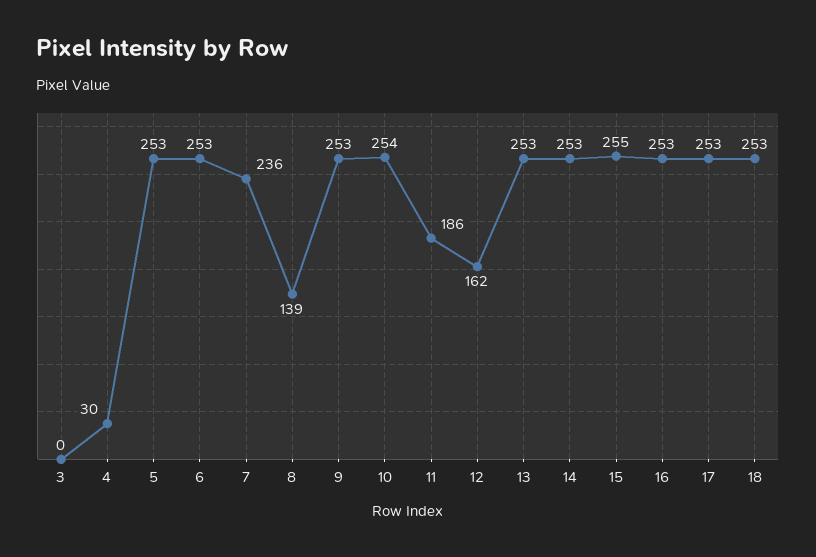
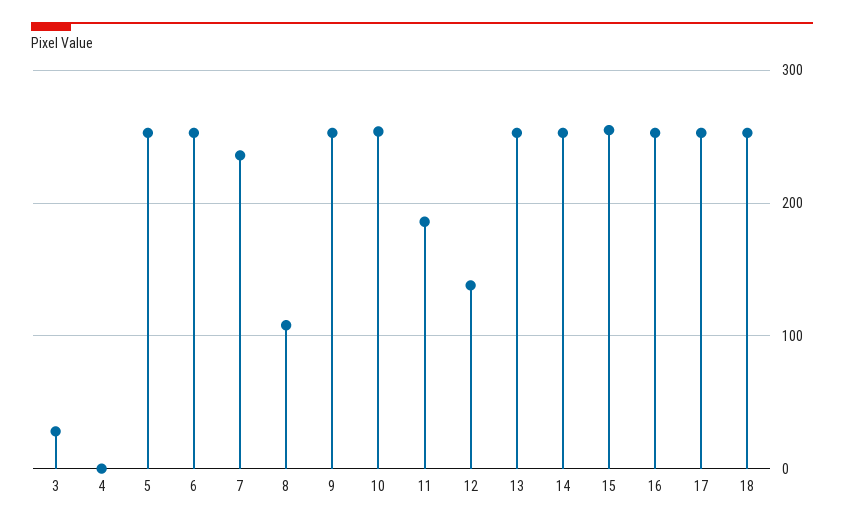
3: 0 -> 30
4: 30 -> 0
8: 139 -> 110
12: 162 -> 140

